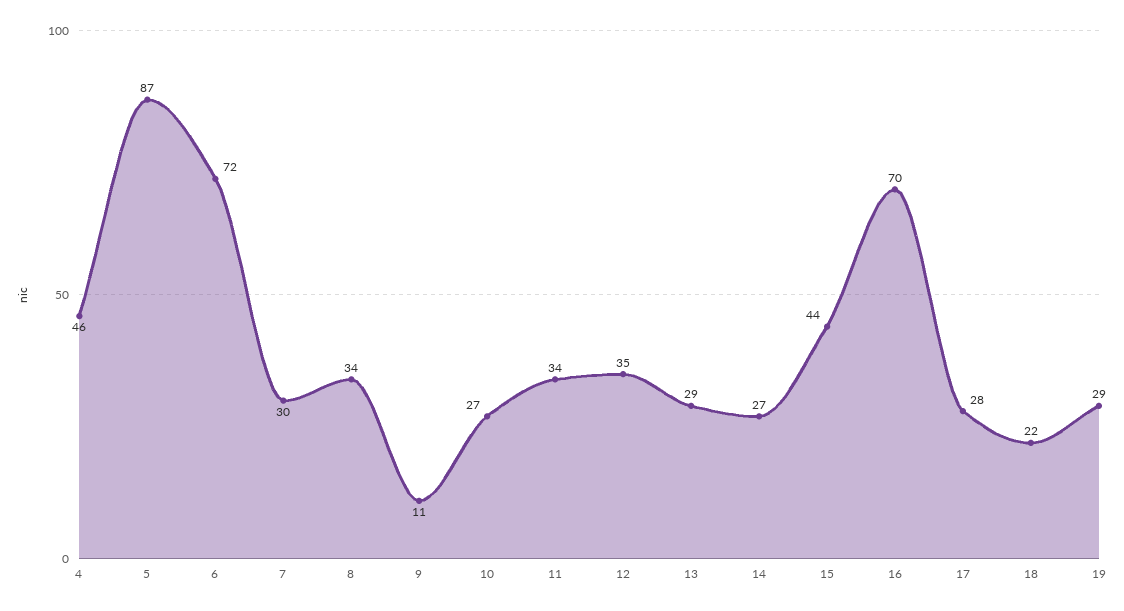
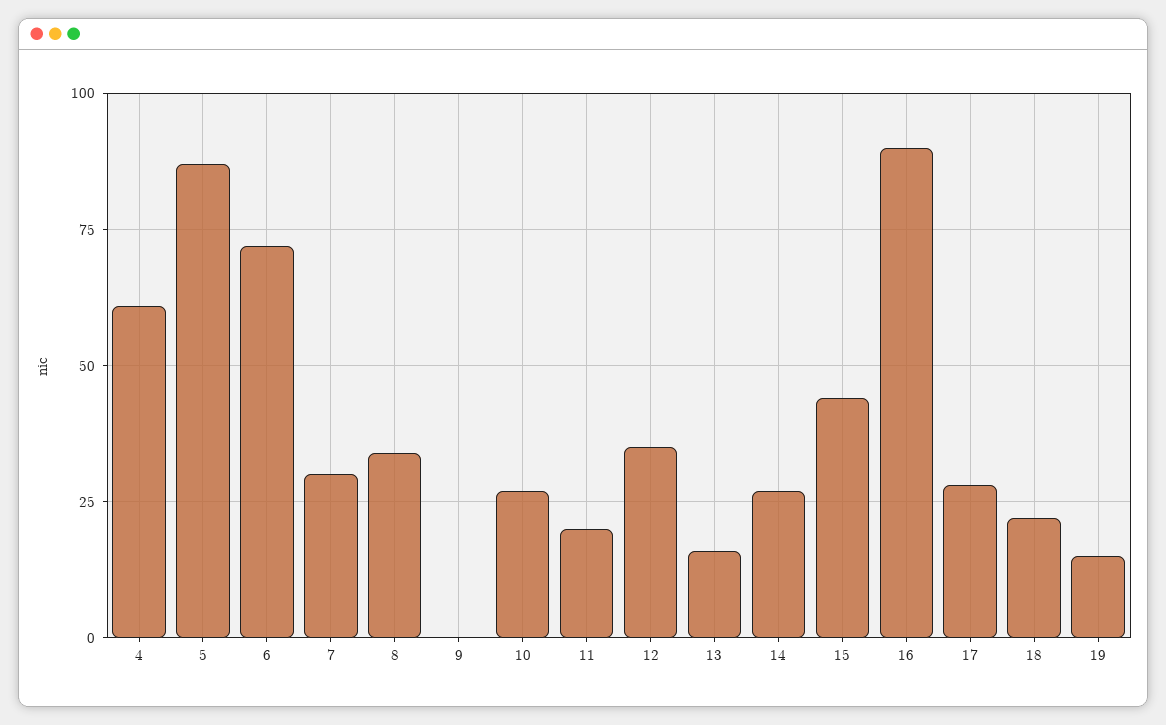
4: 46 -> 60
9: 11 -> 0
11: 34 -> 20
13: 29 -> 15
16: 70 -> 90
19: 29 -> 15

